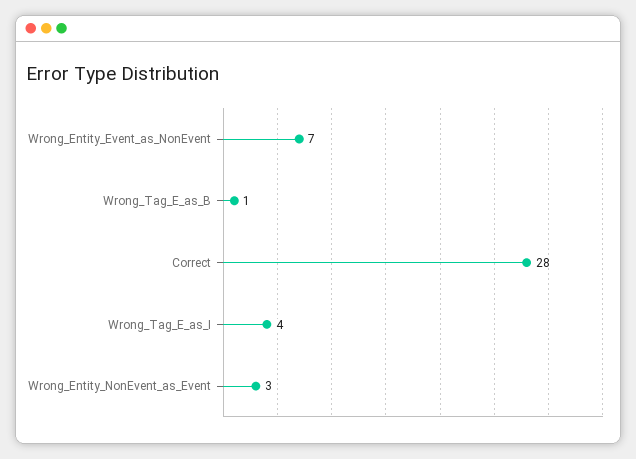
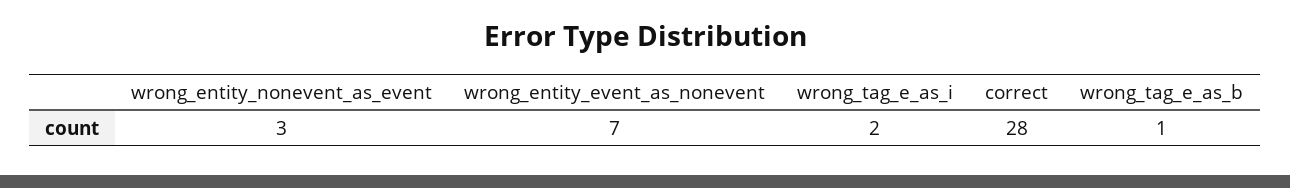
Wrong_Tag_E_as_I: 4 -> 2

